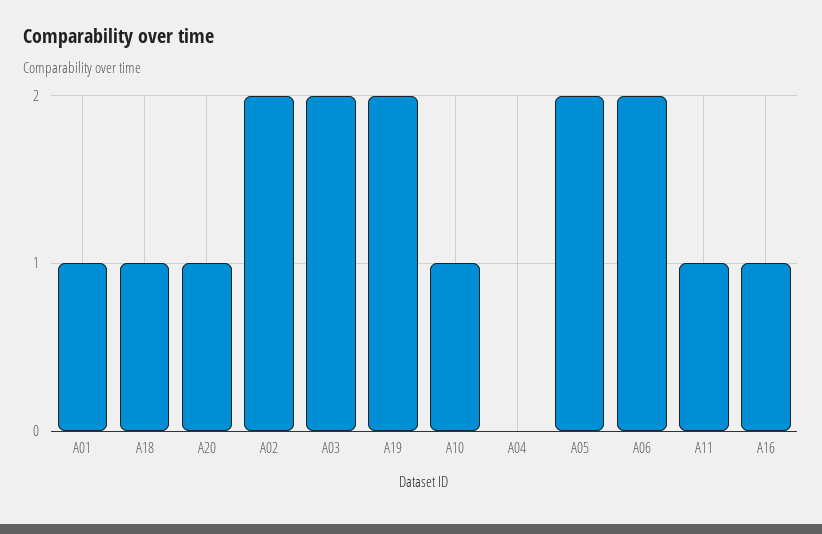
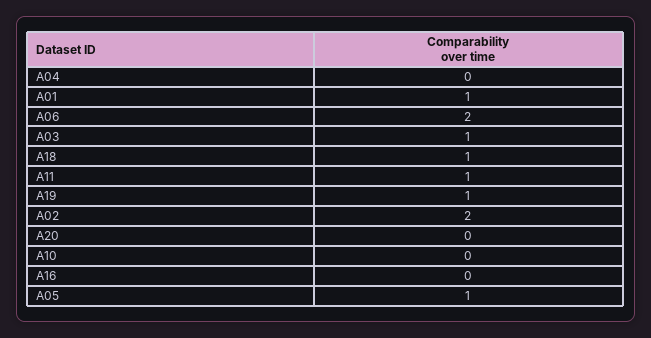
A20: 1 -> 0
A03: 2 -> 1
A19: 2 -> 1
A10: 1 -> 0
A05: 2 -> 1
A16: 1 -> 0

